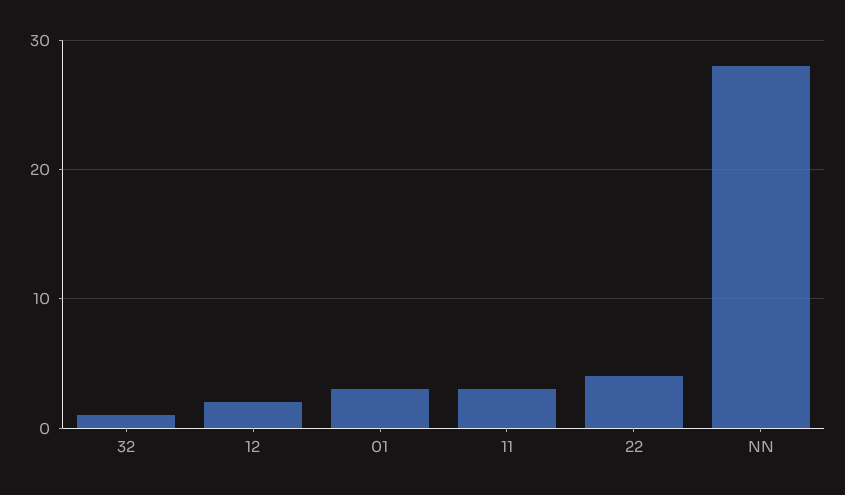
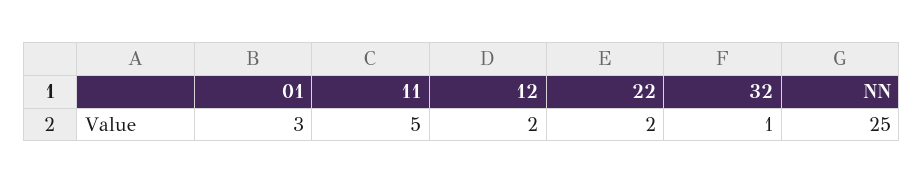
11: 3 -> 5
22: 4 -> 2
NN: 28 -> 25

